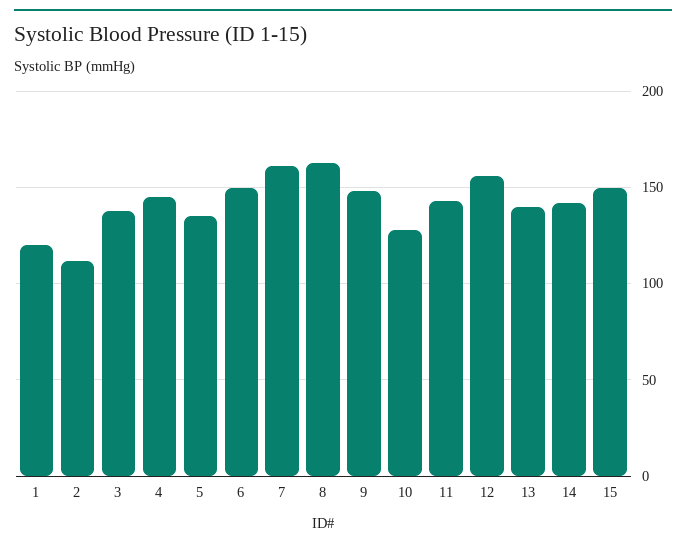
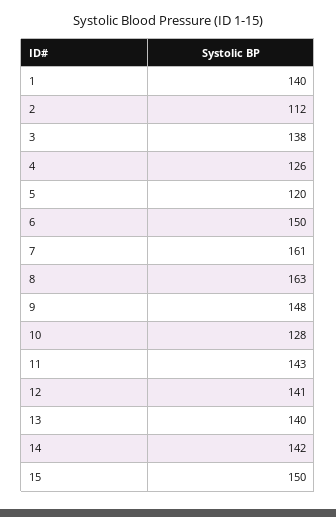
1: 120 -> 140
4: 145 -> 126
5: 135 -> 120
12: 155 -> 141

